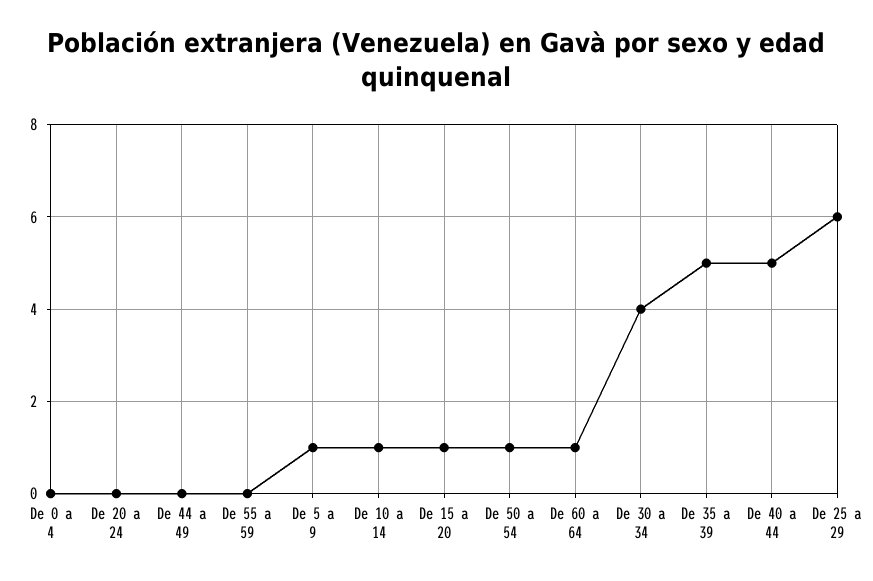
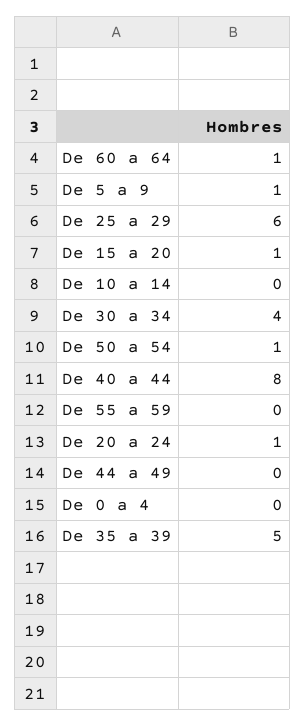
De 20 a 24: 0 -> 1
De 10 a 14: 1 -> 0
De 40 a 44: 5 -> 8

